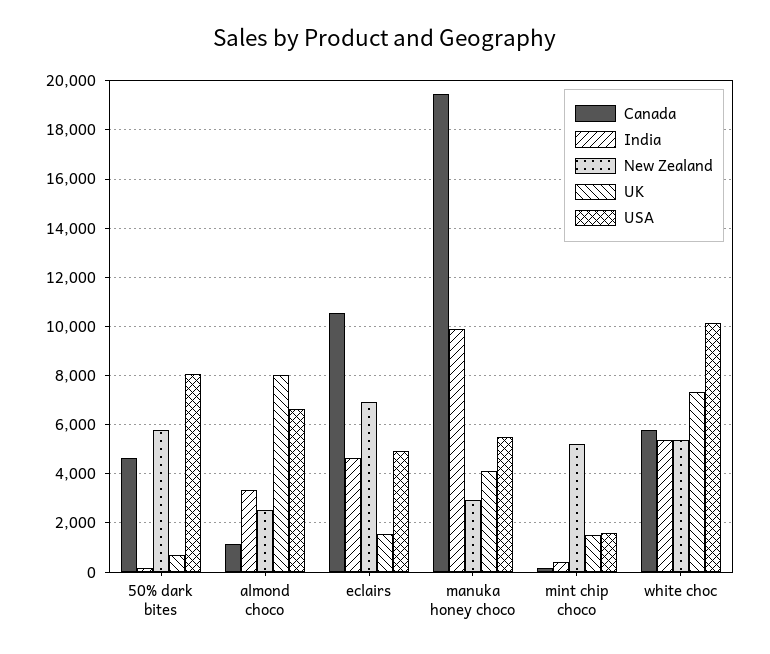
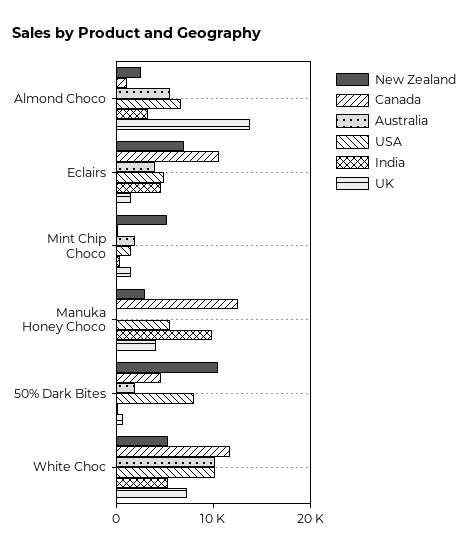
New Zealand, 50% dark bites: 5750 -> 10000
UK, almond choco: 8000 -> 14000
Canada, manuka honey choco: 19500 -> 12000
Canada, white choc: 5750 -> 12000
Australia, almond choco: none -> 6000
Australia, eclairs: none -> 4000
Australia, mint chip choco: none -> 2000
Australia, manuka honey choco: none -> 0
Australia, 50% dark bites: none -> 2000
Australia, white choc: none -> 10000

